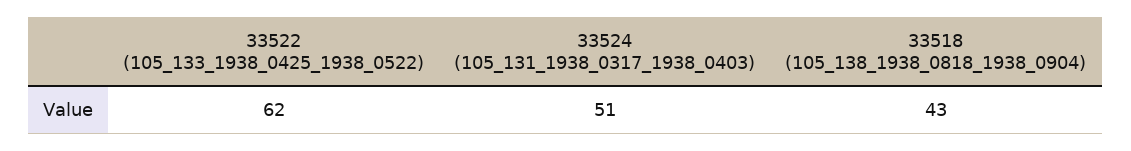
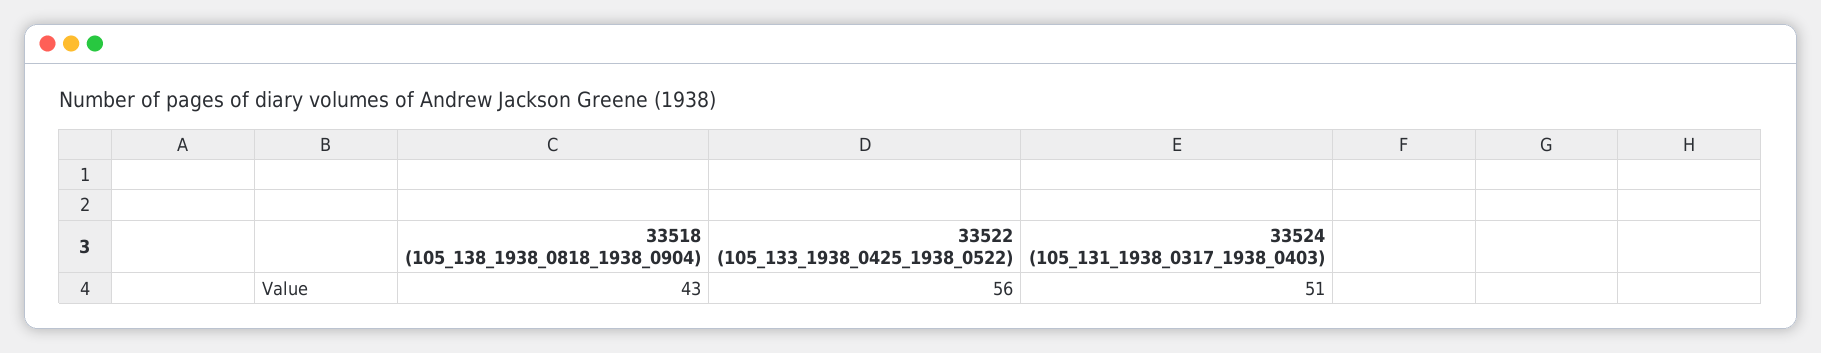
33522 (105_133_1938_0425_1938_0522): 62 -> 56

